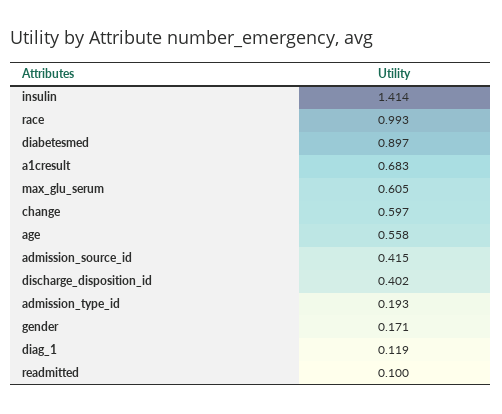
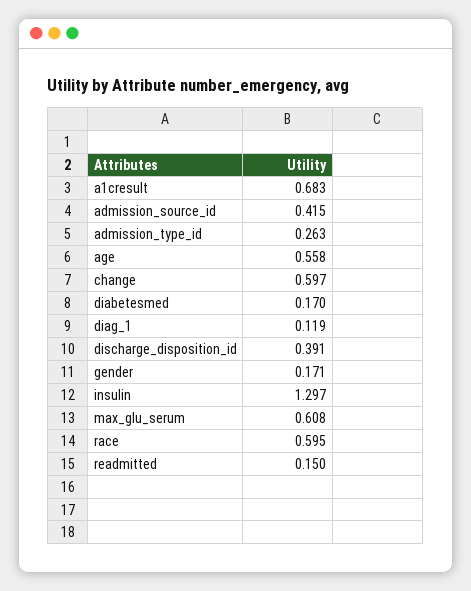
insulin: 1.414 -> 1.297
race: 0.993 -> 0.595
diabetesmed: 0.897 -> 0.17
max_glu_serum: 0.605 -> 0.608
discharge_disposition_id: 0.402 -> 0.391
admission_type_id: 0.193 -> 0.263
readmitted: 0.1 -> 0.15

